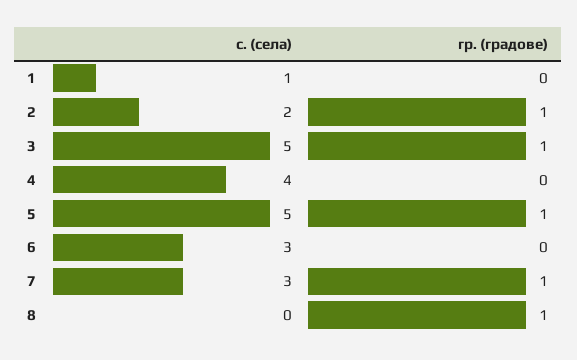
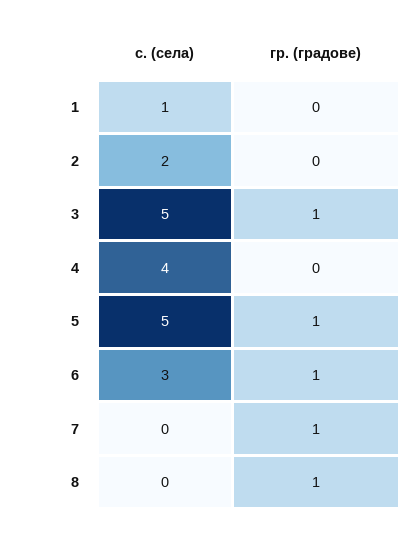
гр. (градове), 2: 1 -> 0
гр. (градове), 6: 0 -> 1
с. (села), 7: 3 -> 0

